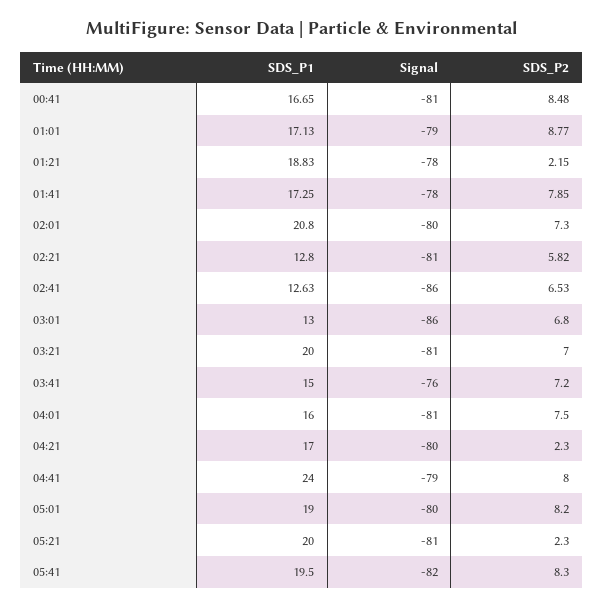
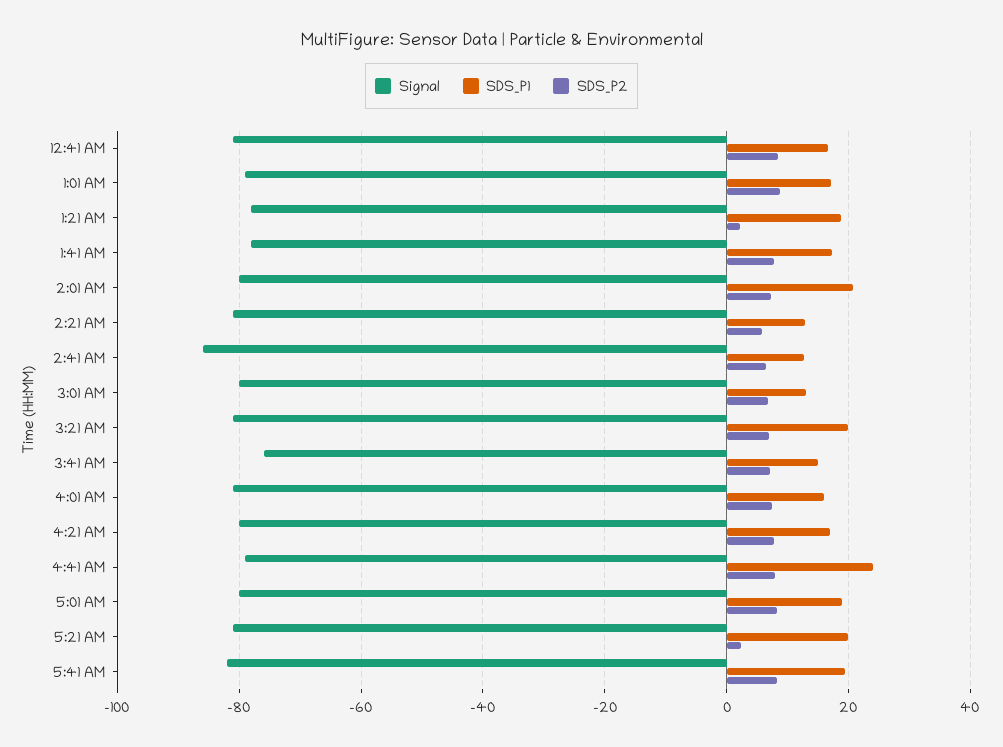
Signal, 03:01: -86 -> -80
SDS_P2, 04:21: 2.3 -> 8

